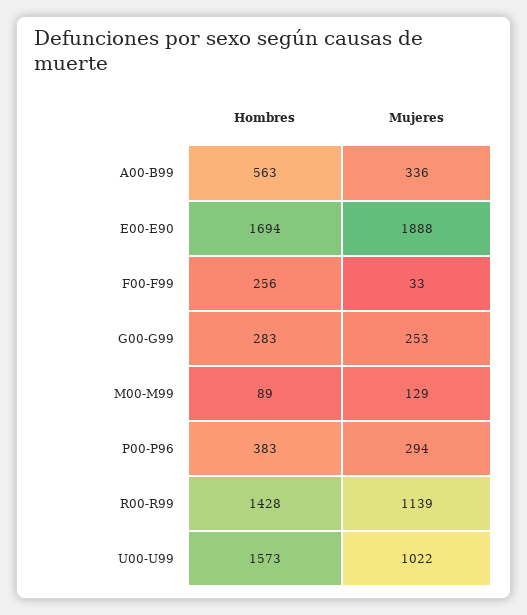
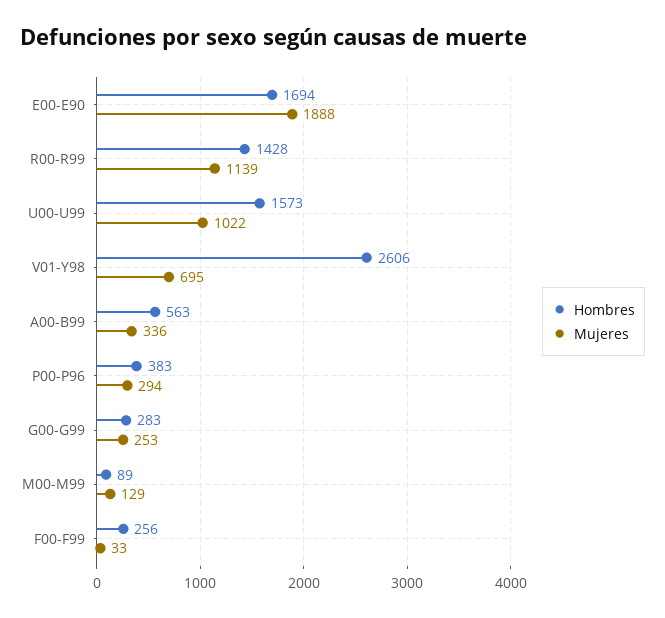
Hombres, V01-Y98: none -> 2606
Mujeres, V01-Y98: none -> 695

